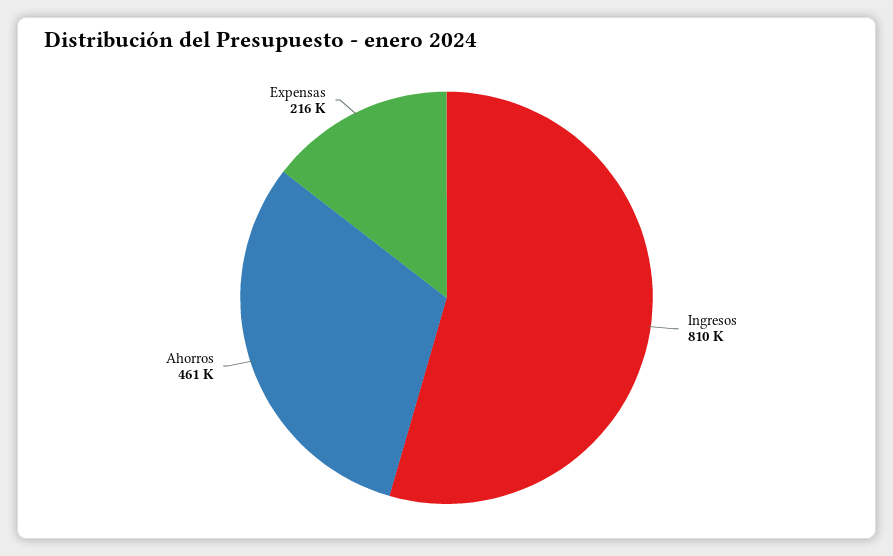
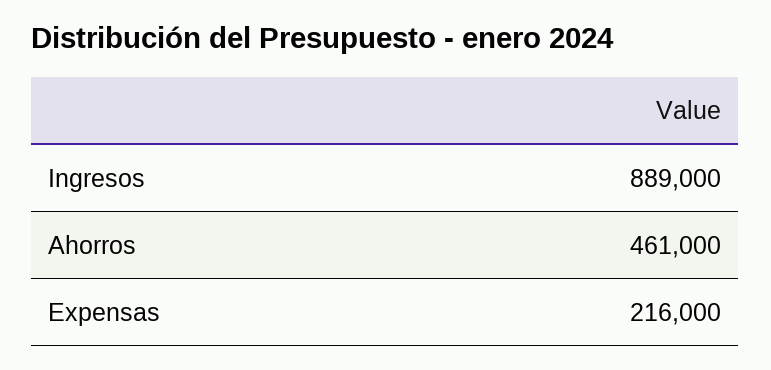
Ingresos: 810000 -> 889000

